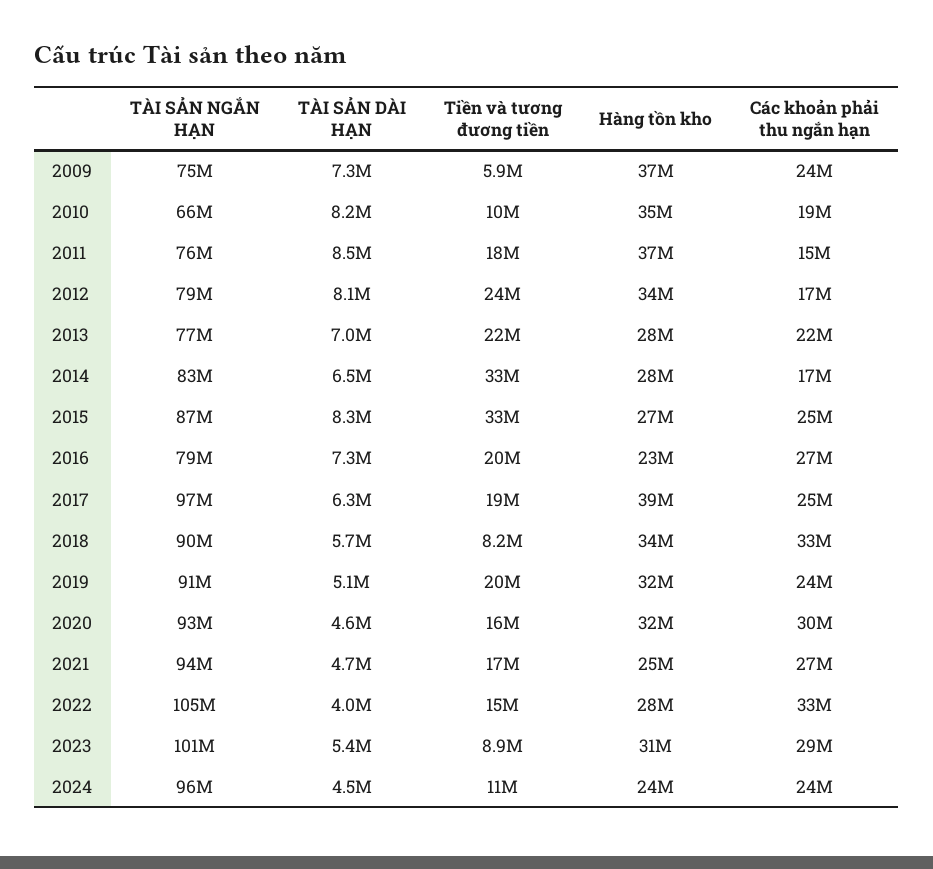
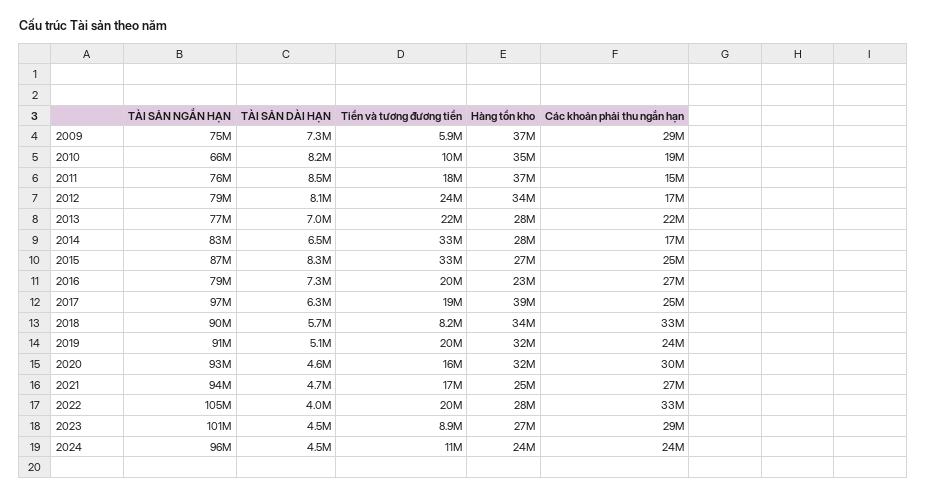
Các khoản phải thu ngắn hạn, 2009: 24000000 -> 29000000
Tiền và tương đương tiền, 2022: 15000000 -> 20000000
TÀI SẢN DÀI HẠN, 2023: 5400000 -> 4500000
Hàng tồn kho, 2023: 31000000 -> 27000000

